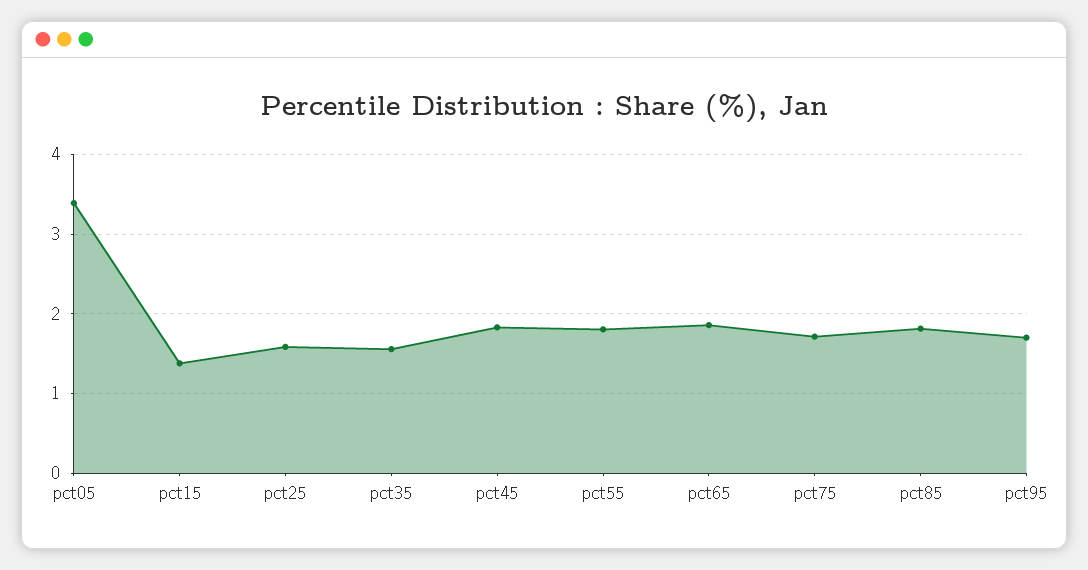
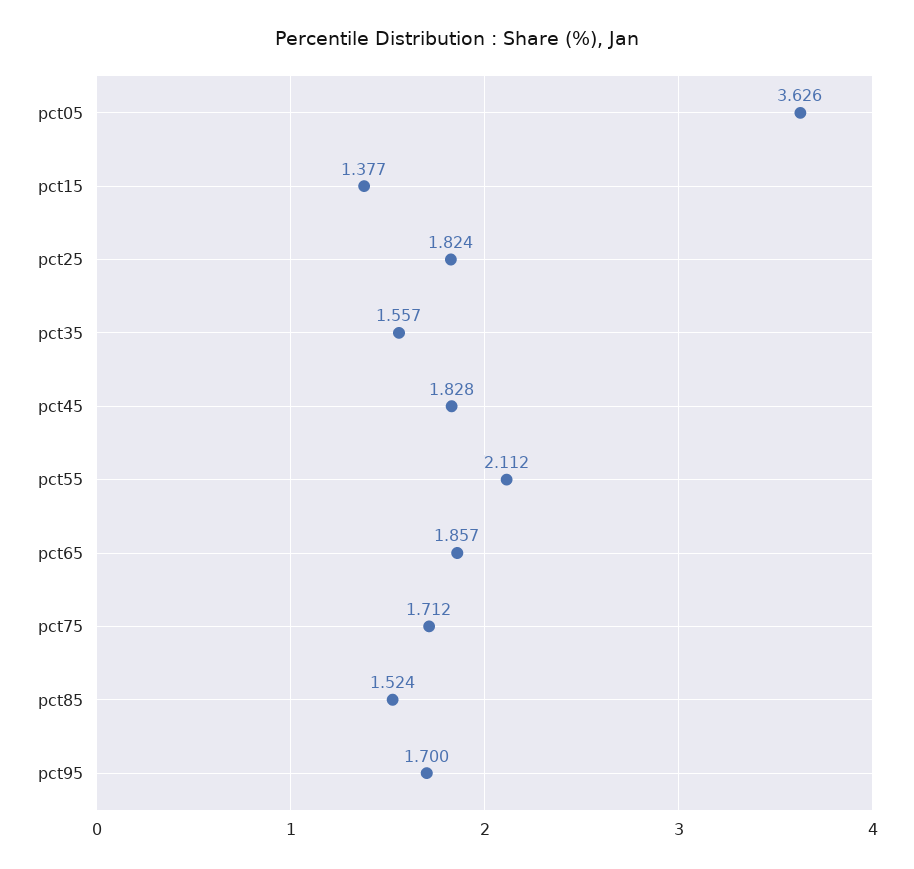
pct05: 3.4 -> 3.626
pct25: 1.6 -> 1.824
pct55: 1.8 -> 2.112
pct85: 1.8 -> 1.524

